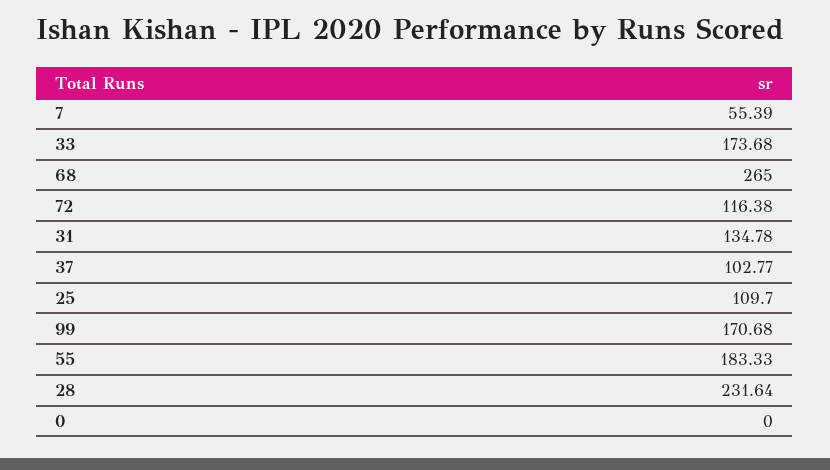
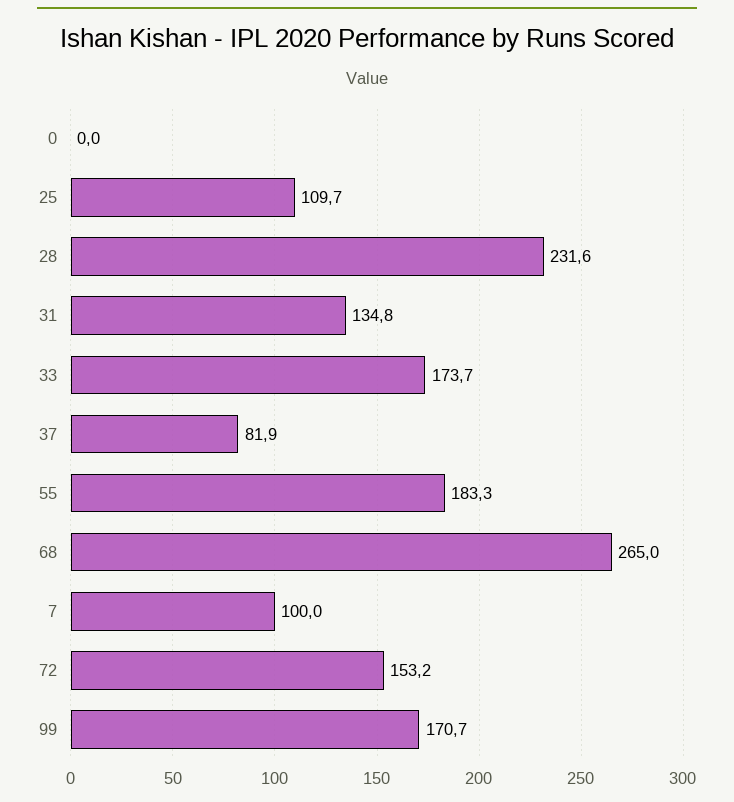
7: 55.39 -> 100
72: 116.38 -> 153.2
37: 102.77 -> 81.9

